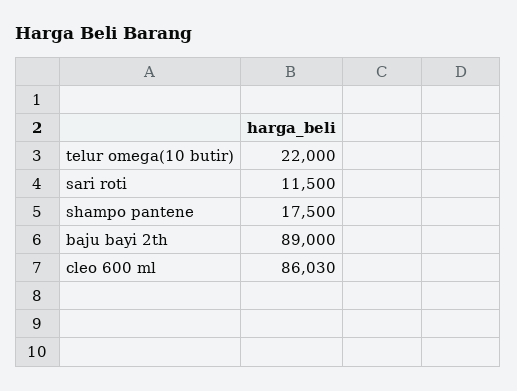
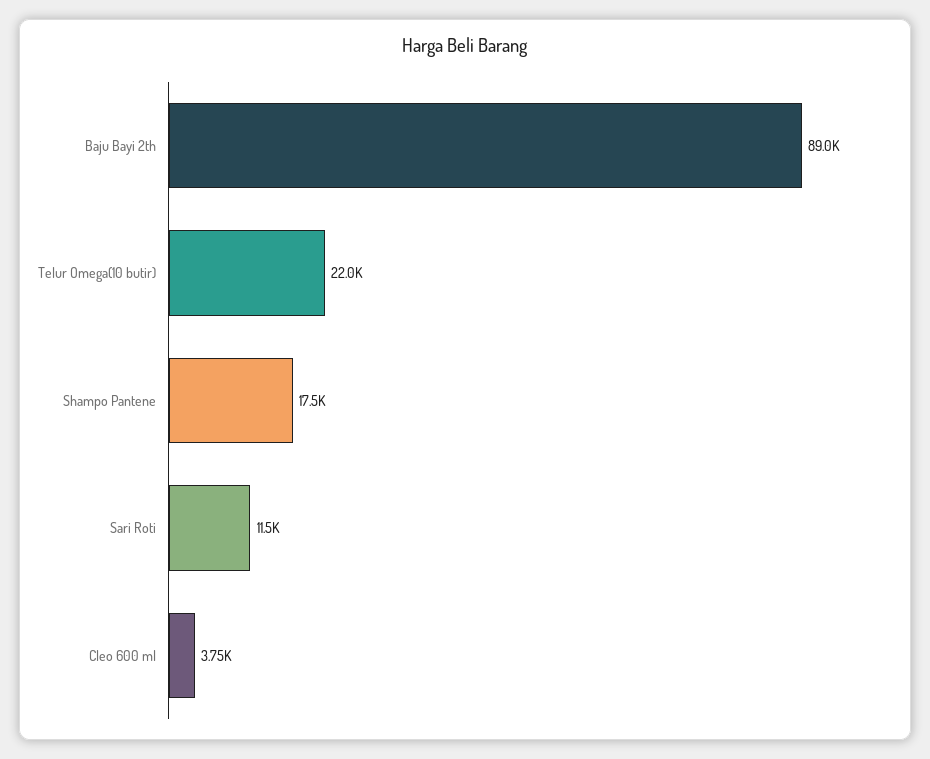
cleo 600 ml: 86030 -> 3750

